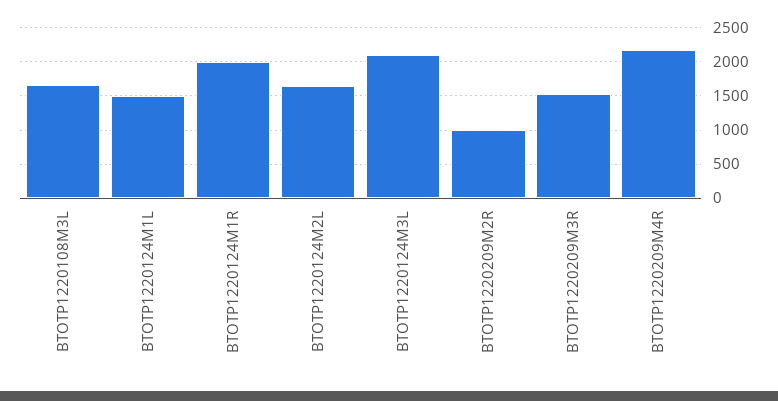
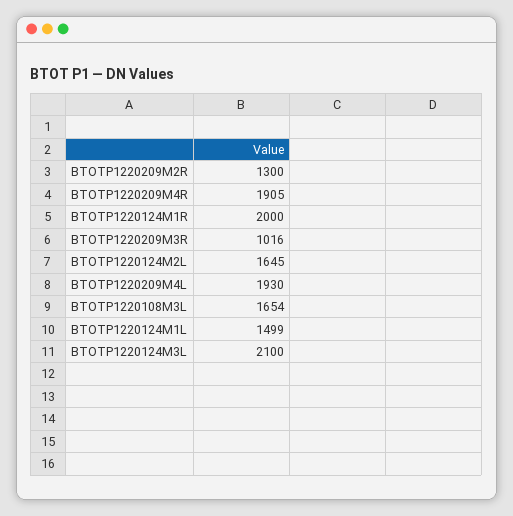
BTOTP1220209M2R: 1000 -> 1300
BTOTP1220209M3R: 1500 -> 1016
BTOTP1220209M4R: 2200 -> 1905
BTOTP1220209M4L: none -> 1930

